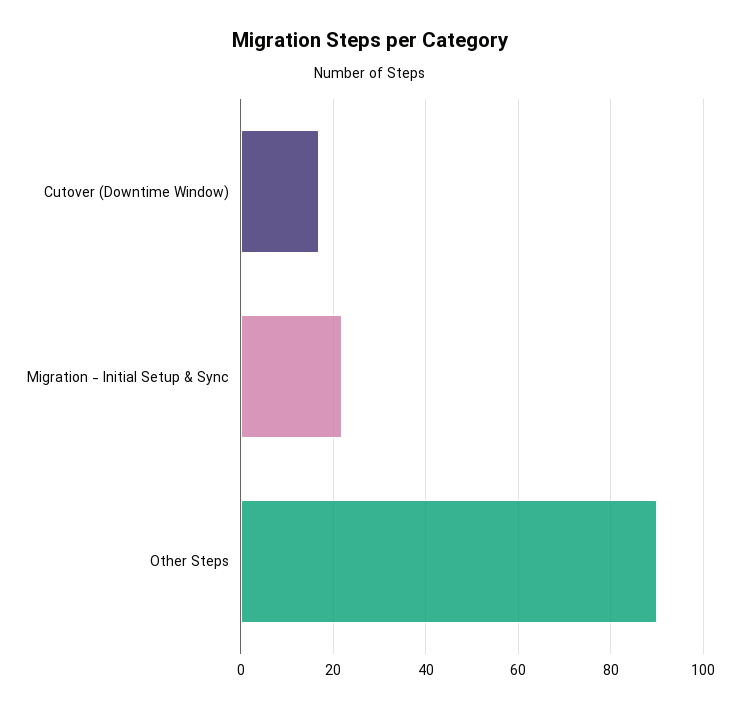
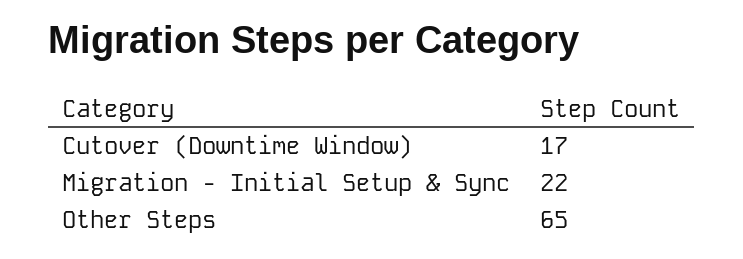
Other Steps: 90 -> 65

